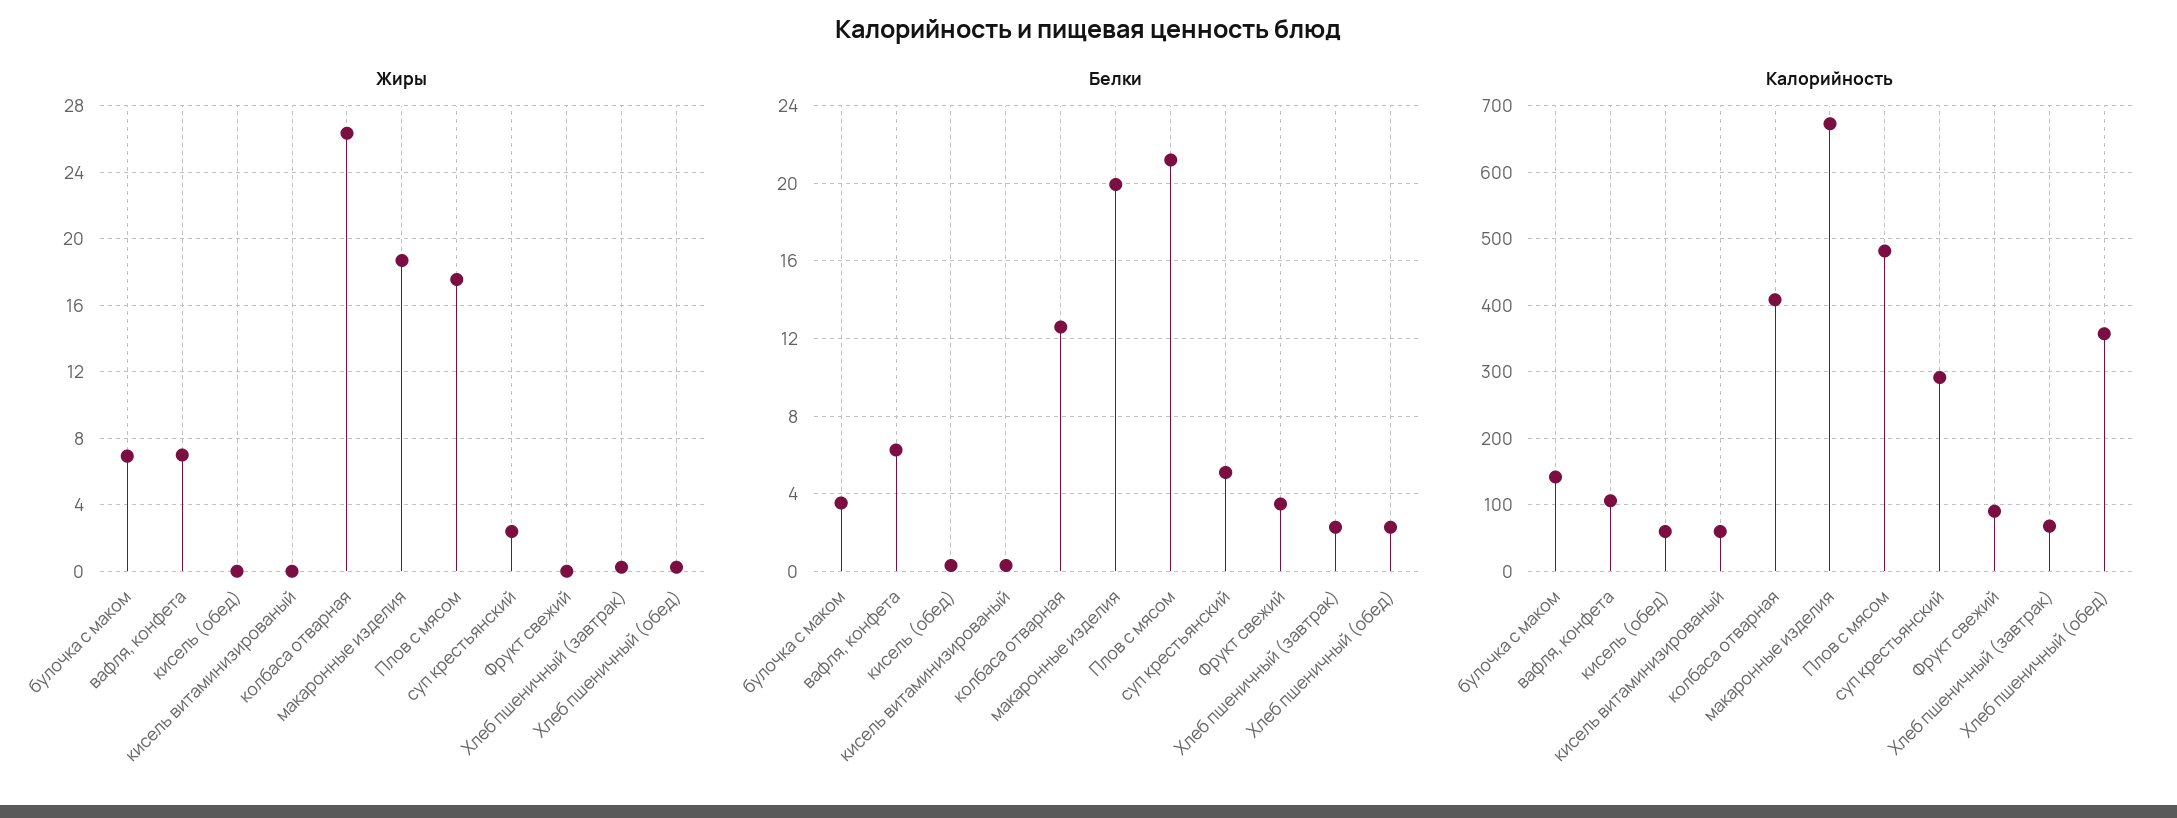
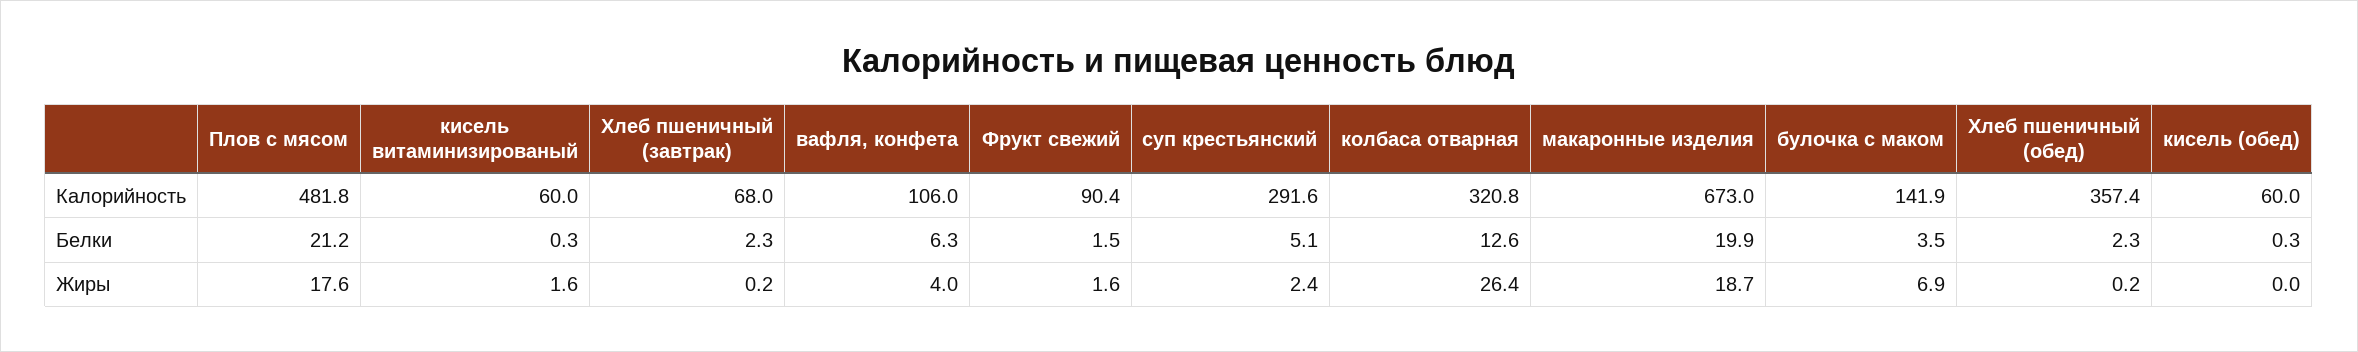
Жиры, вафля, конфета: 7 -> 4
Жиры, кисель витаминизированый: 0 -> 1.6
Жиры, Фрукт свежий: 0 -> 1.6
Белки, Фрукт свежий: 3.5 -> 1.5
Калорийность, колбаса отварная: 410 -> 320.8

